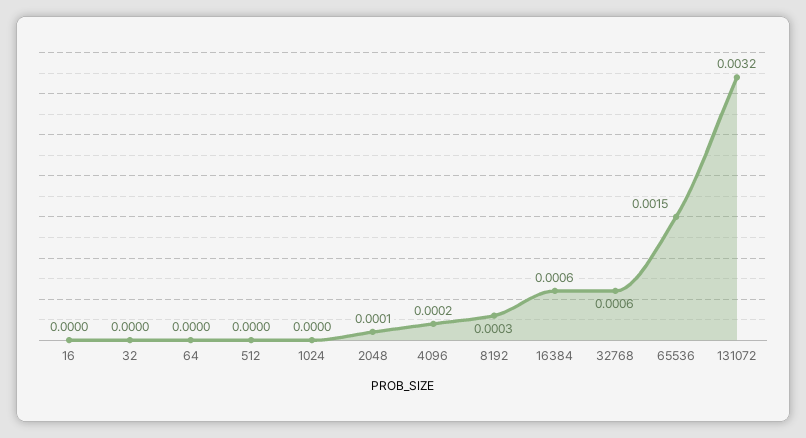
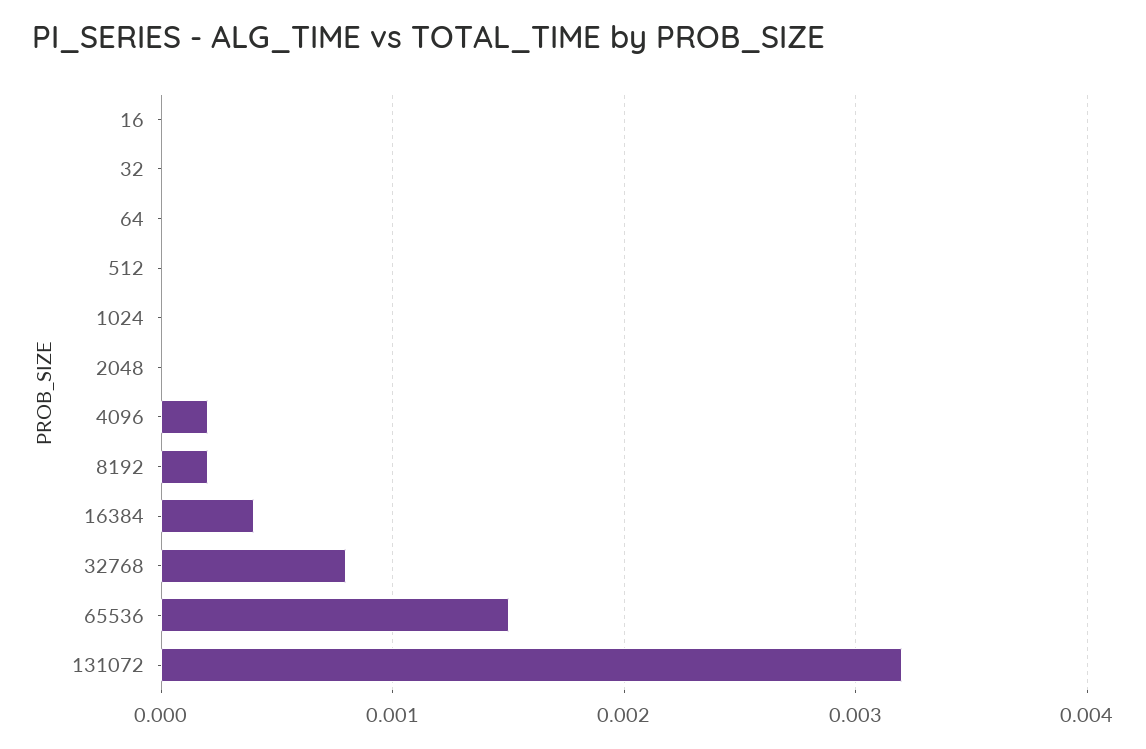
2048: 0.0001 -> 0
8192: 0.0003 -> 0.0002
16384: 0.0006 -> 0.0004
32768: 0.0006 -> 0.0008

